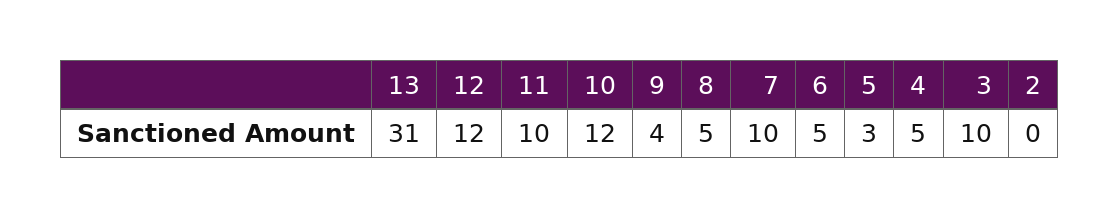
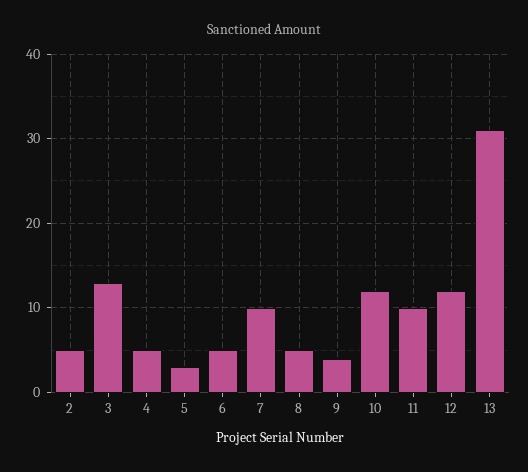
3: 10 -> 13
2: 0 -> 5

